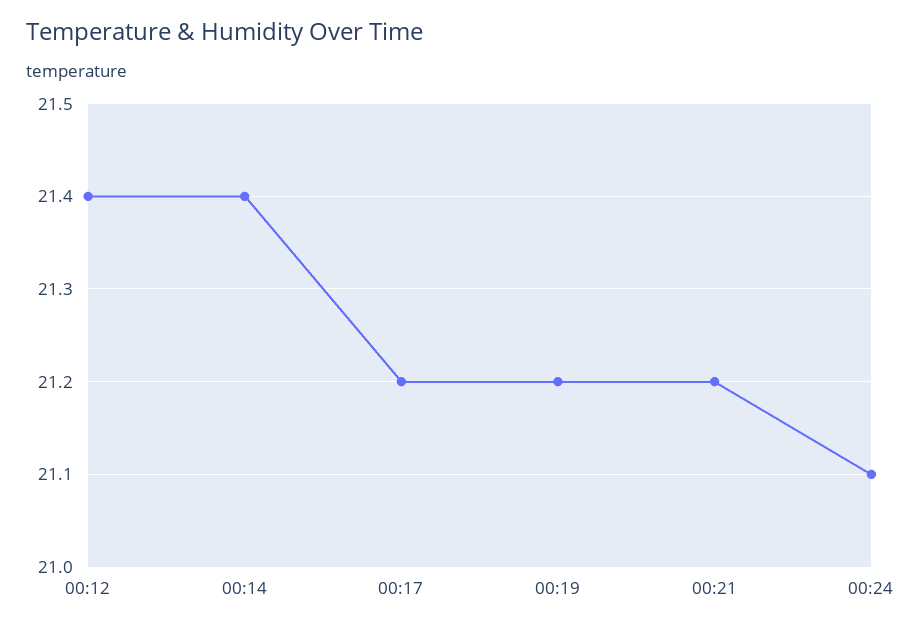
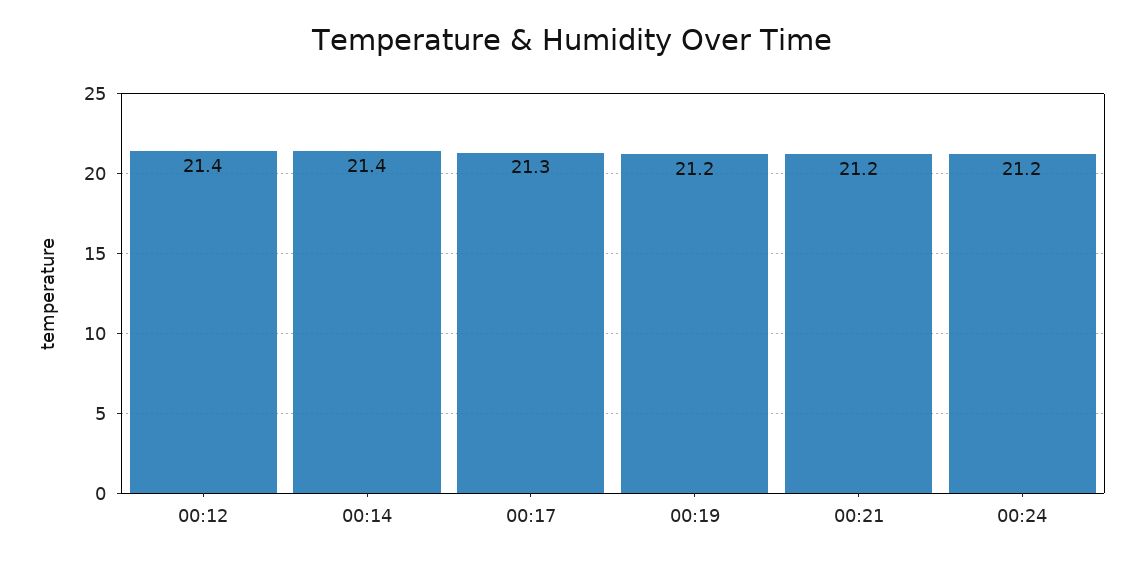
00:17: 21.2 -> 21.3
00:24: 21.1 -> 21.2

